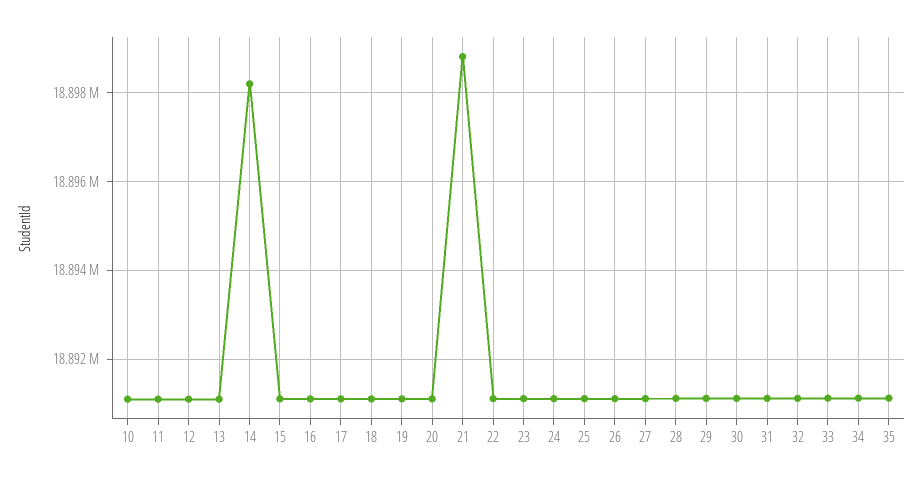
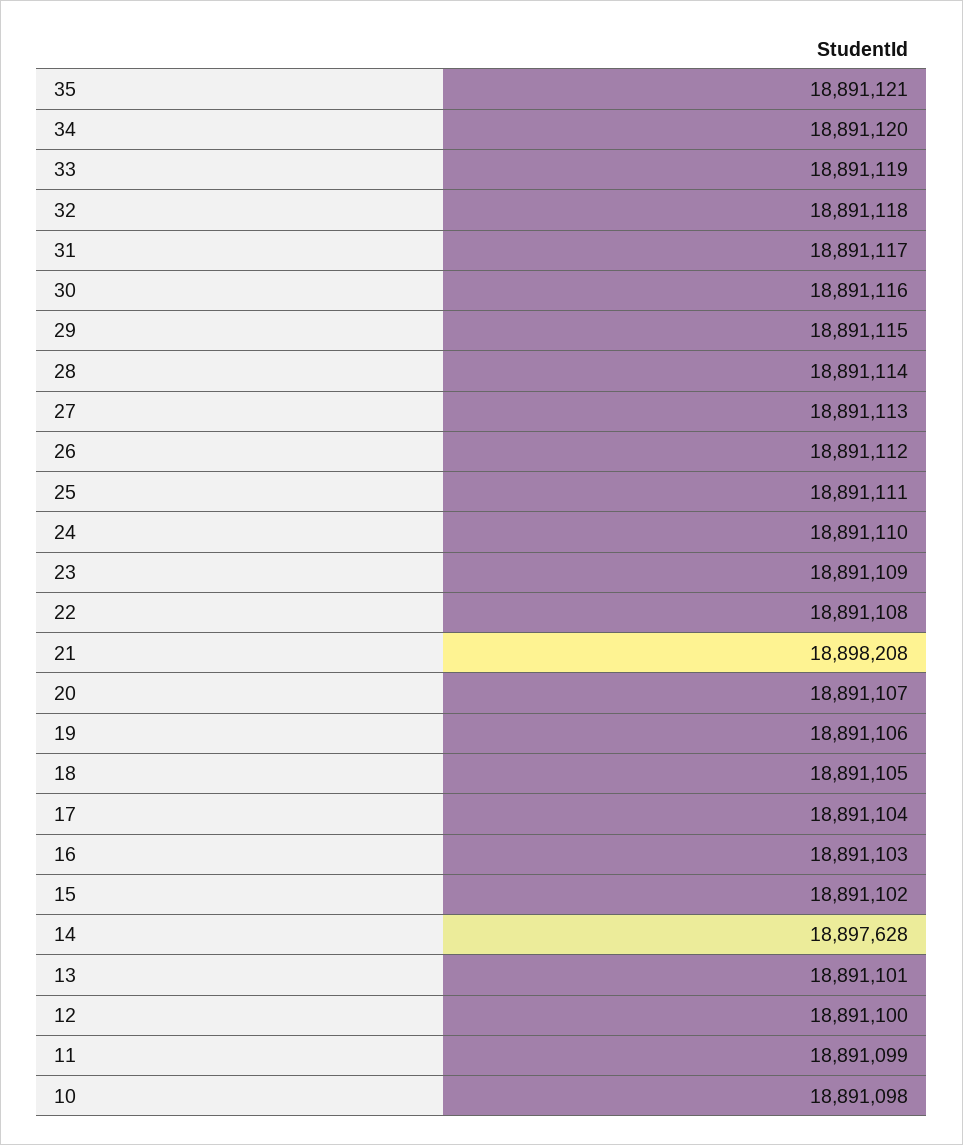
14: 18898200 -> 18897628
21: 18898800 -> 18898208

